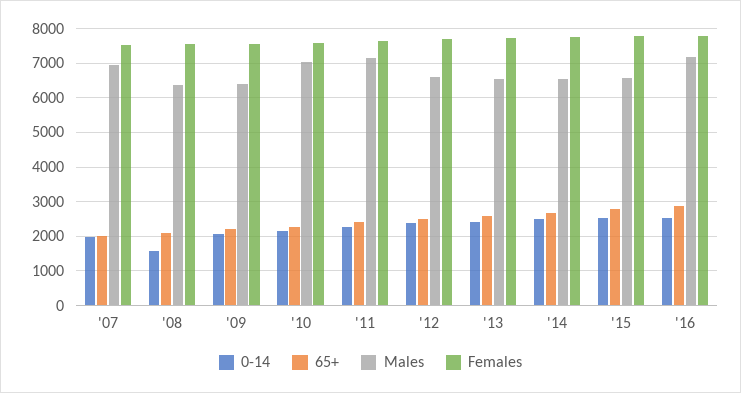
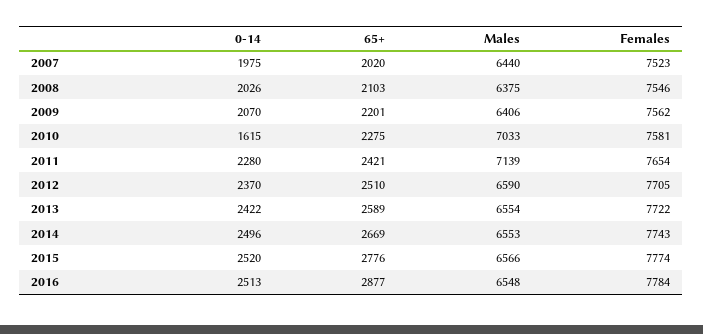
Males, '07: 7000 -> 6440
0-14, '08: 1600 -> 2026
0-14, '10: 2200 -> 1615
Males, '16: 7200 -> 6548

